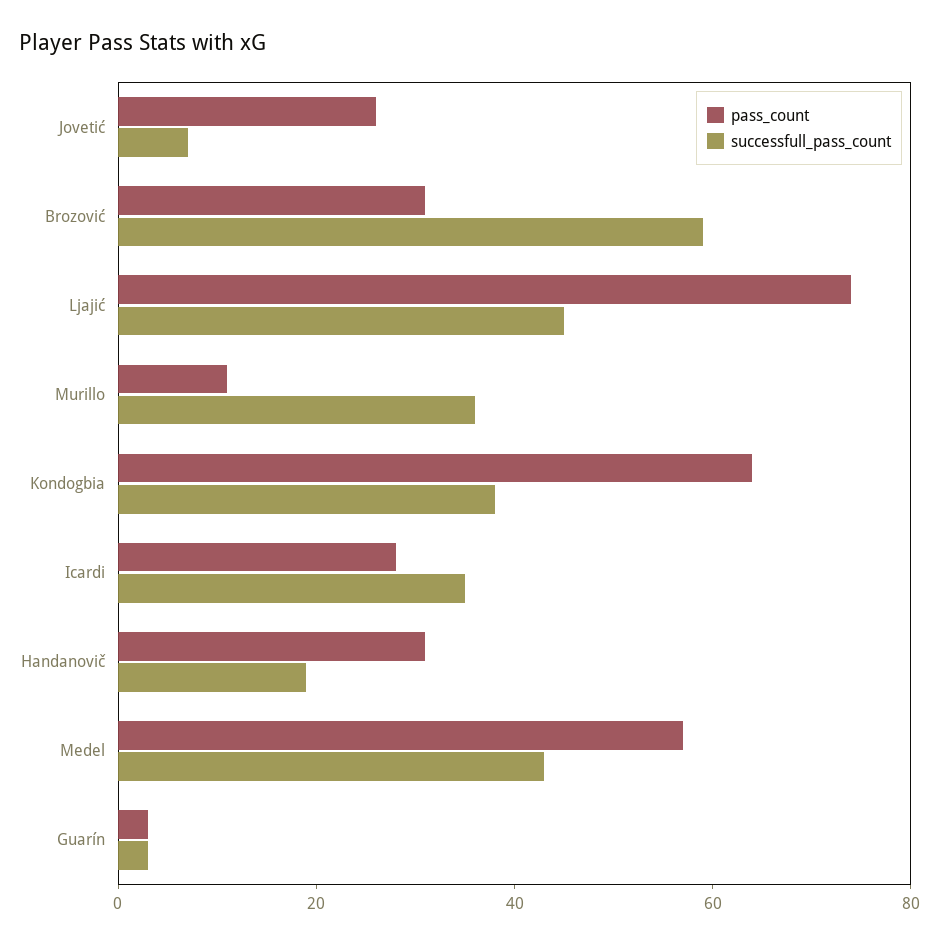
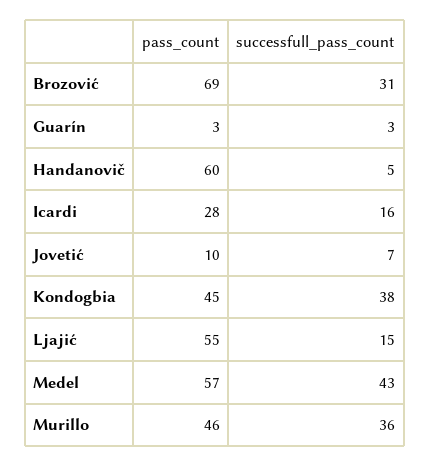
pass_count, Jovetić: 25 -> 10
pass_count, Brozović: 30 -> 69
successfull_pass_count, Brozović: 60 -> 31
pass_count, Ljajić: 75 -> 55
successfull_pass_count, Ljajić: 45 -> 15
pass_count, Murillo: 10 -> 46
pass_count, Kondogbia: 65 -> 45
successfull_pass_count, Icardi: 35 -> 16
pass_count, Handanovič: 30 -> 60
successfull_pass_count, Handanovič: 20 -> 5

